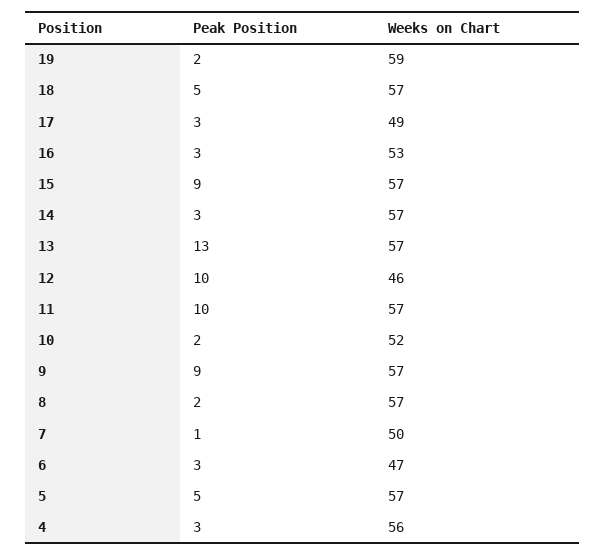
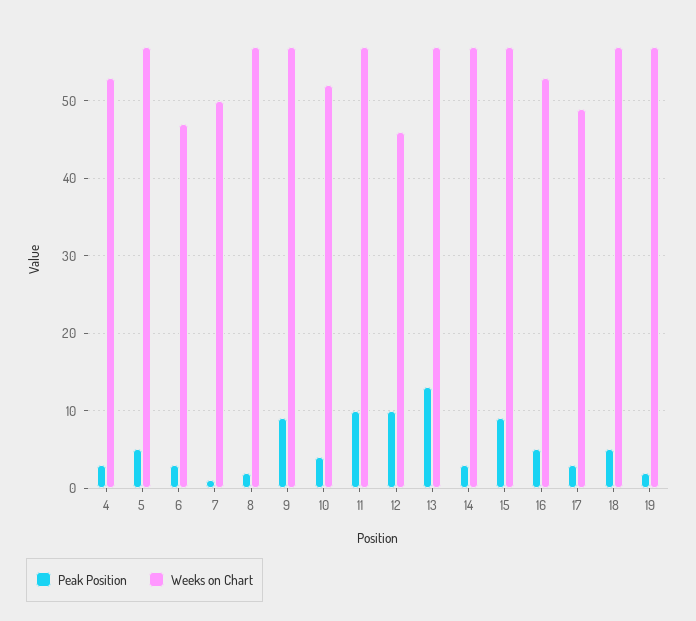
Weeks on Chart, 19: 59 -> 57
Peak Position, 16: 3 -> 5
Peak Position, 10: 2 -> 4
Weeks on Chart, 4: 56 -> 53

